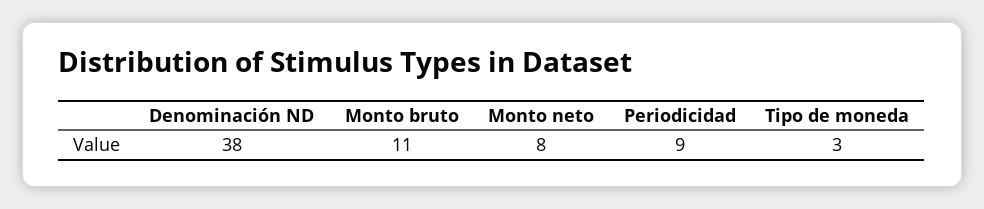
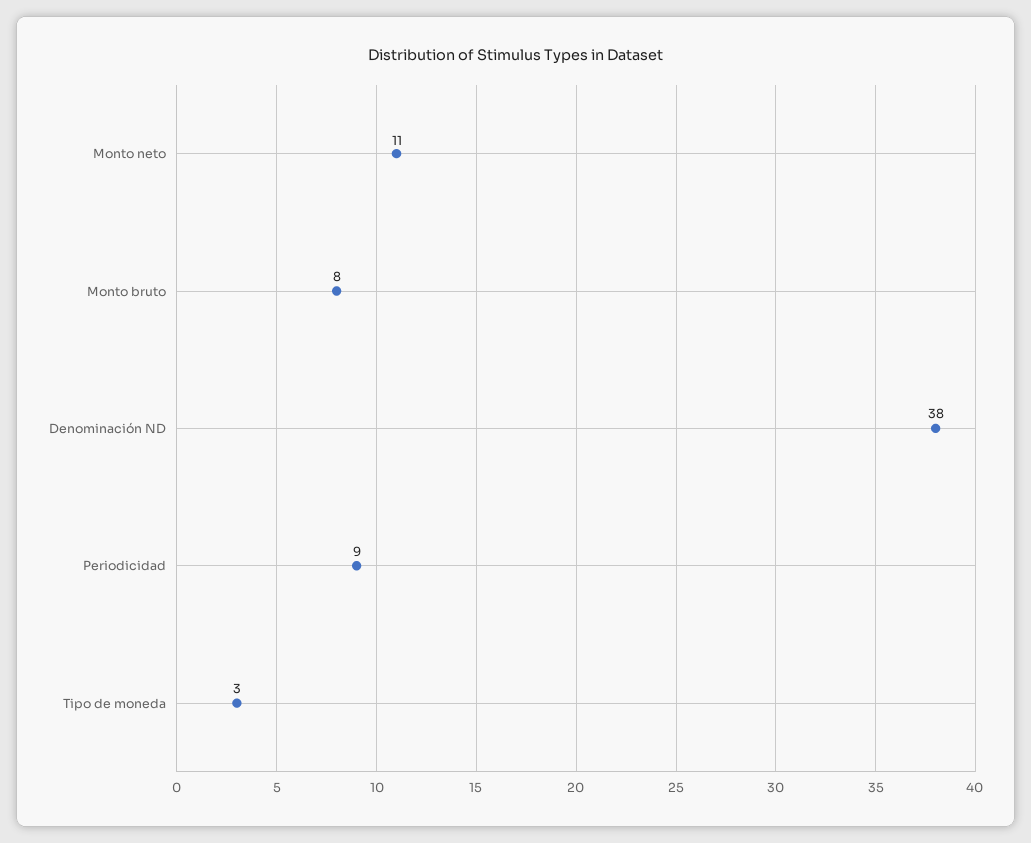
Monto bruto: 11 -> 8
Monto neto: 8 -> 11

